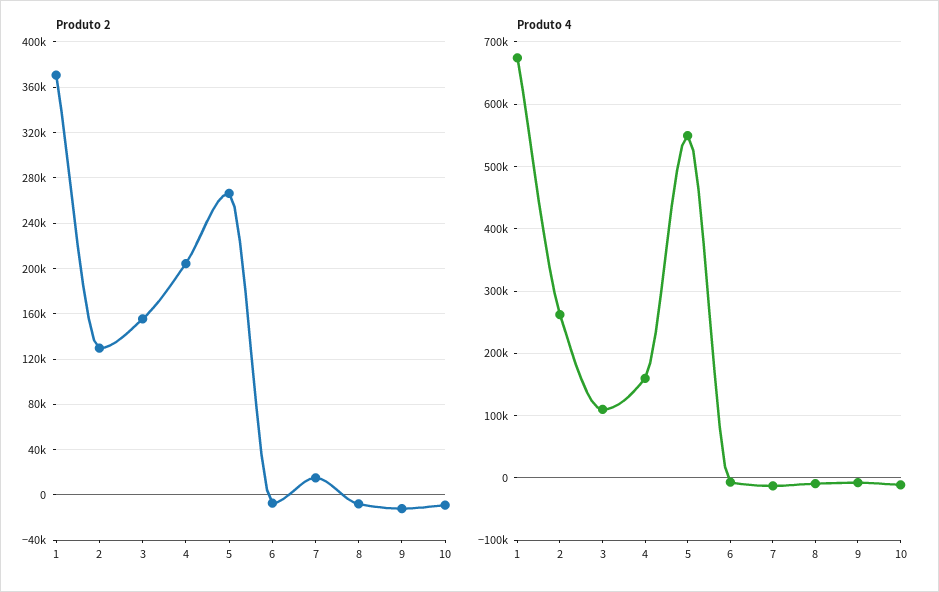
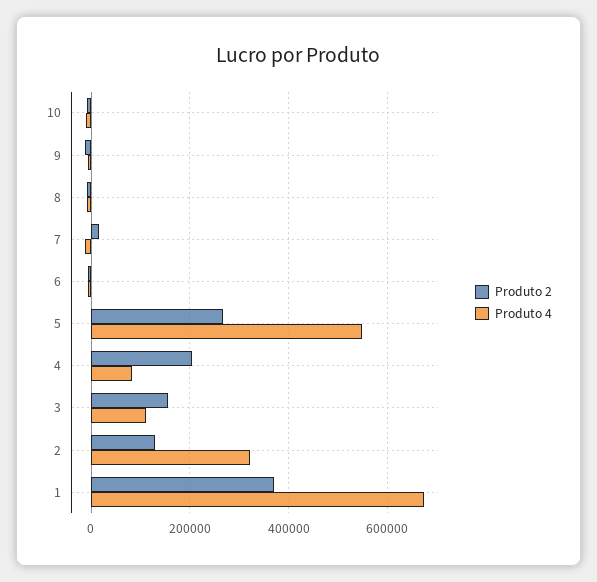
Produto 4, 2: 260000 -> 320000
Produto 4, 4: 160000 -> 80000

